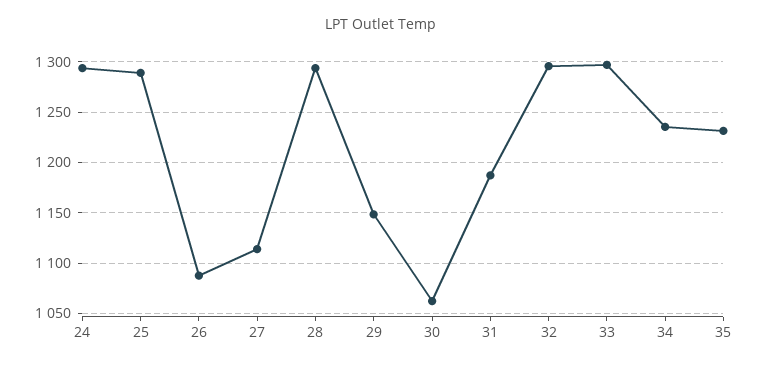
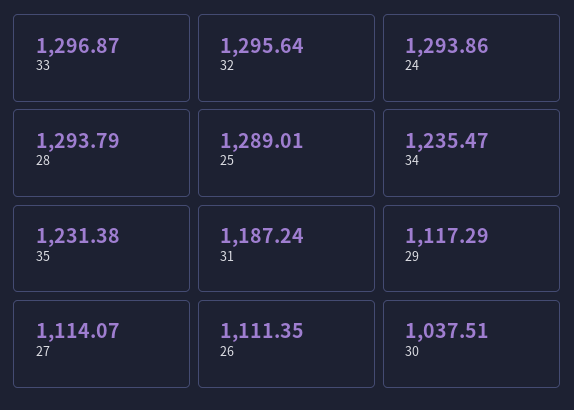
26: 1090 -> 1111.35
29: 1150 -> 1117.29
30: 1060 -> 1037.51

